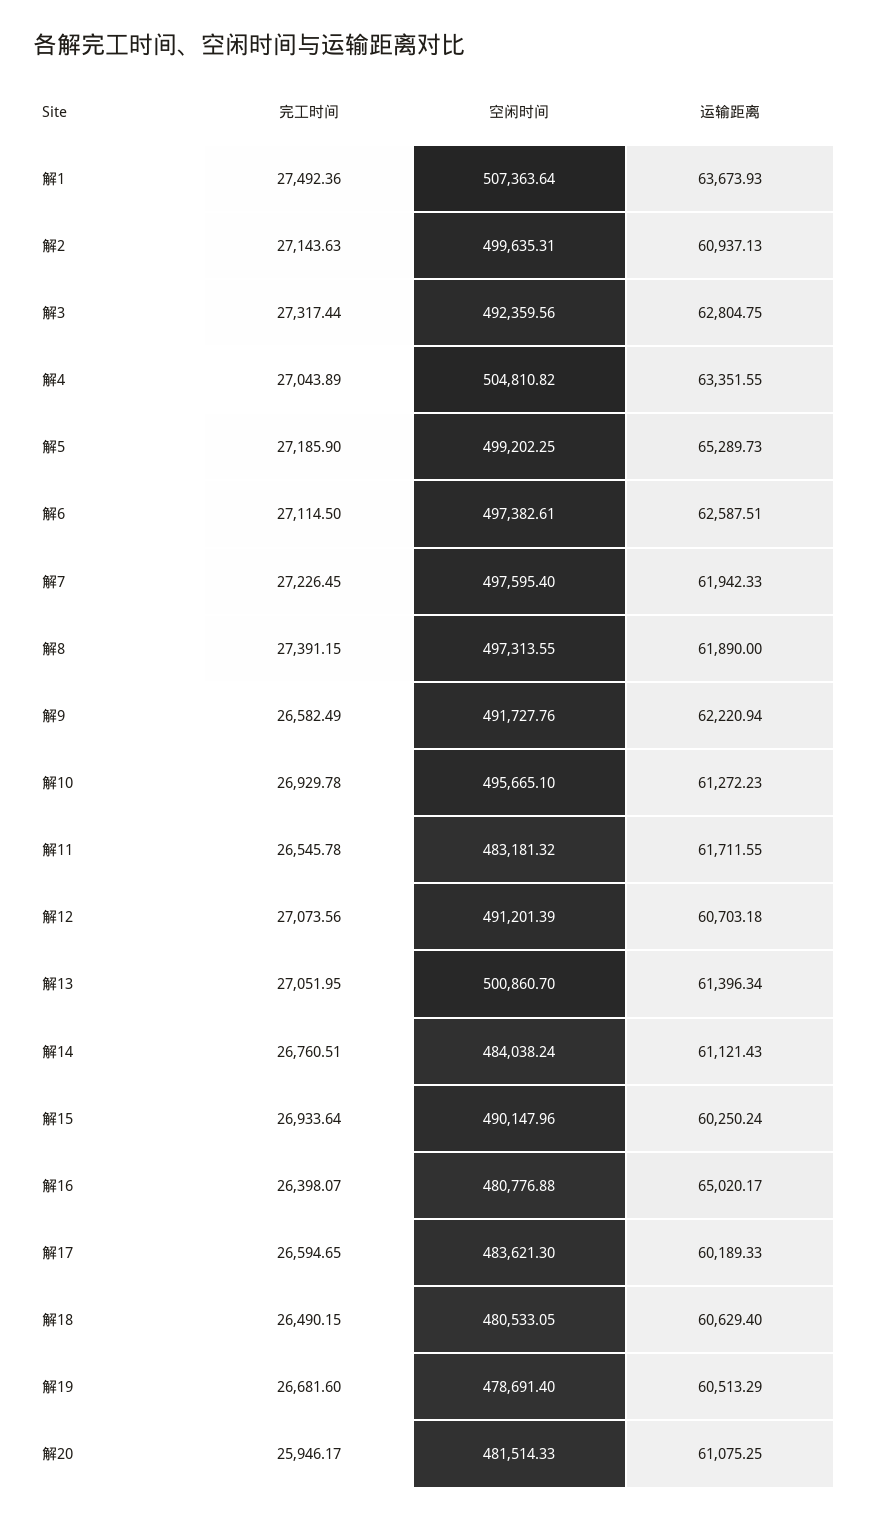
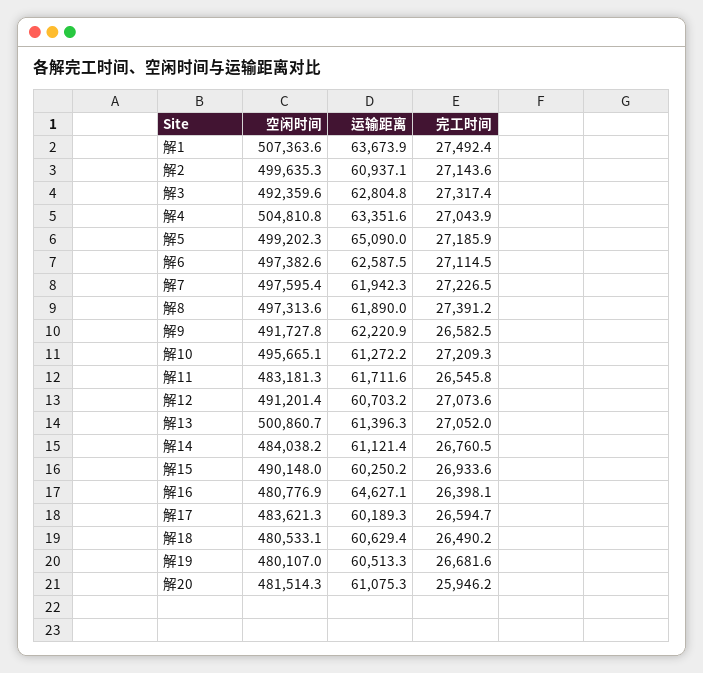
运输距离, 解5: 65289.73 -> 65090
完工时间, 解10: 26929.78 -> 27209.3
运输距离, 解16: 65020.17 -> 64627.1
空闲时间, 解19: 478691.4 -> 480107

